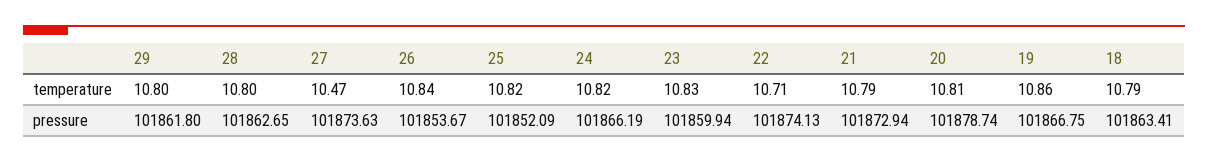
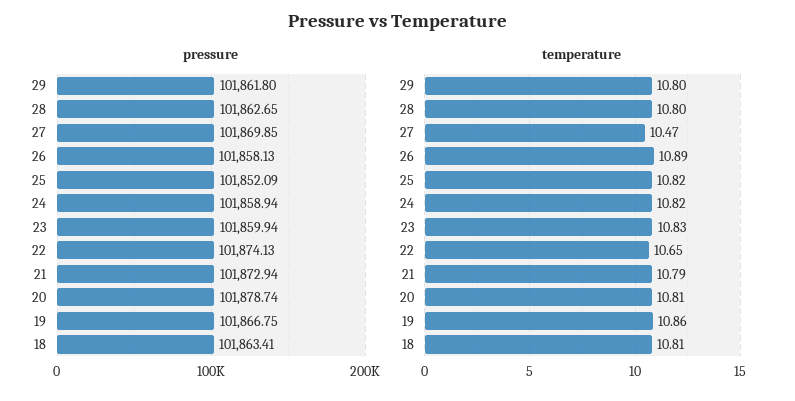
temperature, 26: 10.84 -> 10.89
temperature, 22: 10.71 -> 10.65
temperature, 18: 10.79 -> 10.81
pressure, 27: 101873.63 -> 101869.85
pressure, 26: 101853.67 -> 101858.13
pressure, 24: 101866.19 -> 101858.94

